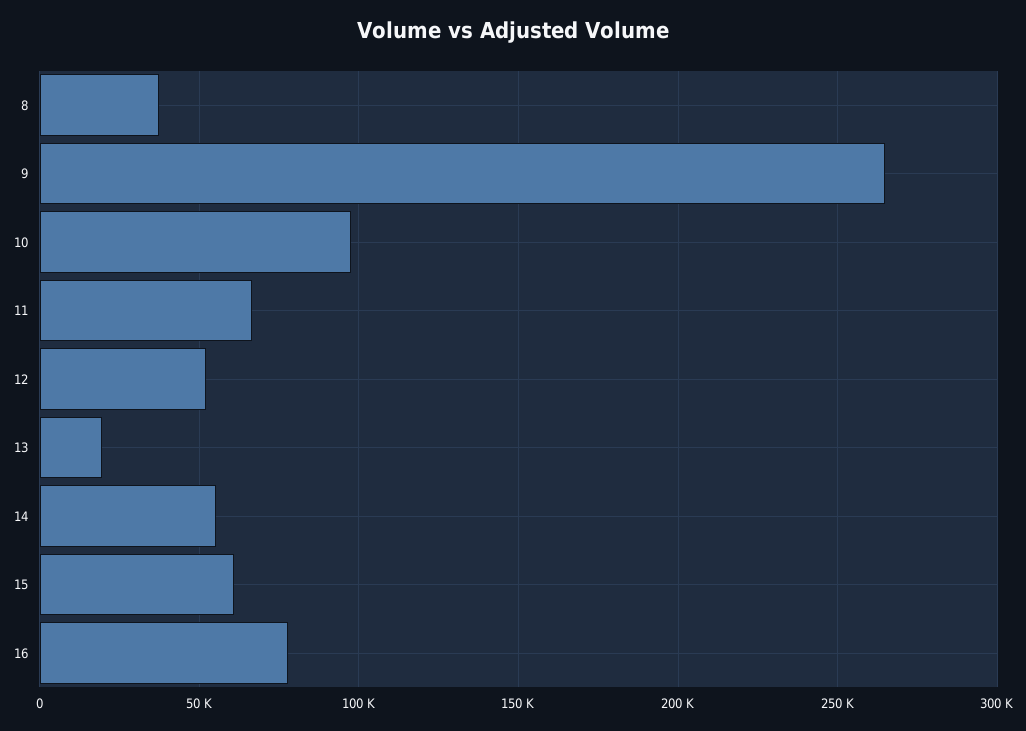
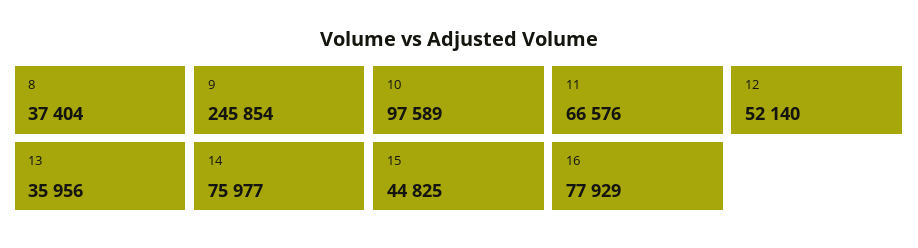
9: 265000 -> 245854
13: 20000 -> 35956
14: 55000 -> 75977
15: 60000 -> 44825

